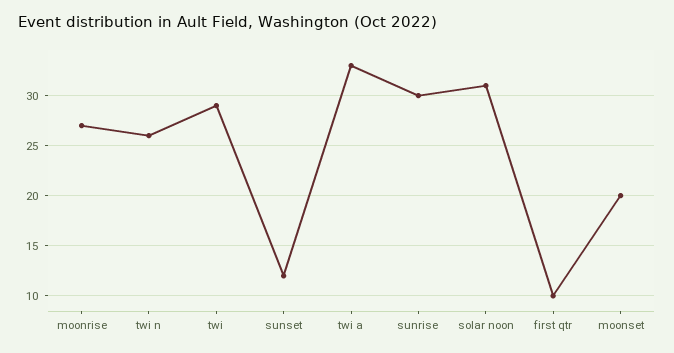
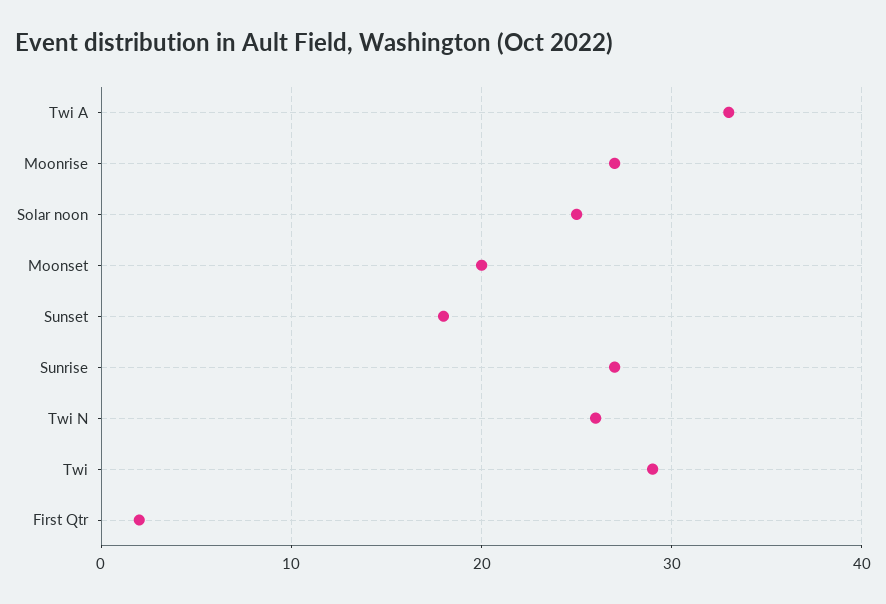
sunset: 12 -> 18
sunrise: 30 -> 27
solar noon: 31 -> 25
first qtr: 10 -> 2

